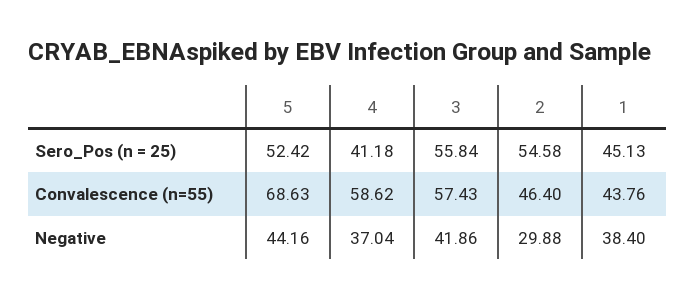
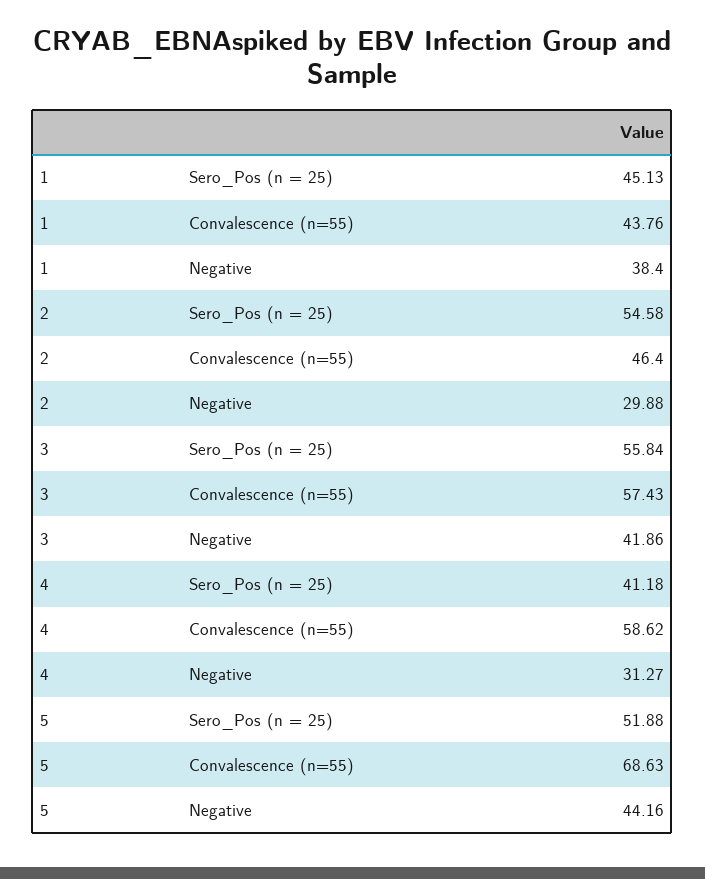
5, Sero_Pos (n = 25): 52.42 -> 51.88
4, Negative: 37.04 -> 31.27

